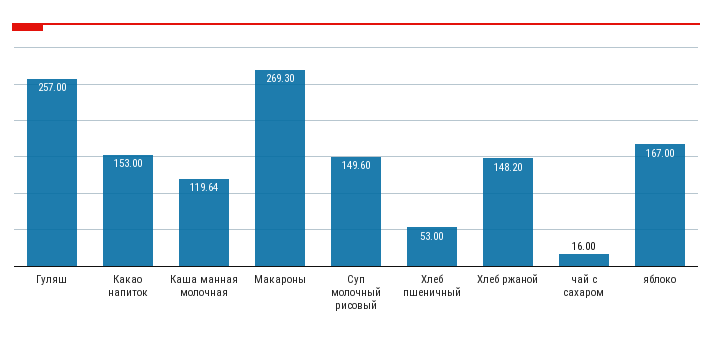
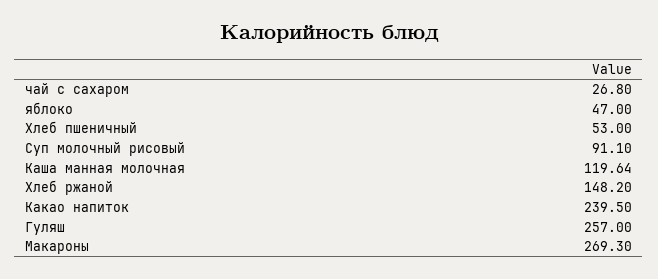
Какао напиток: 153 -> 239.5
Суп молочный рисовый: 149.6 -> 91.1
чай с сахаром: 16 -> 26.8
яблоко: 167 -> 47

